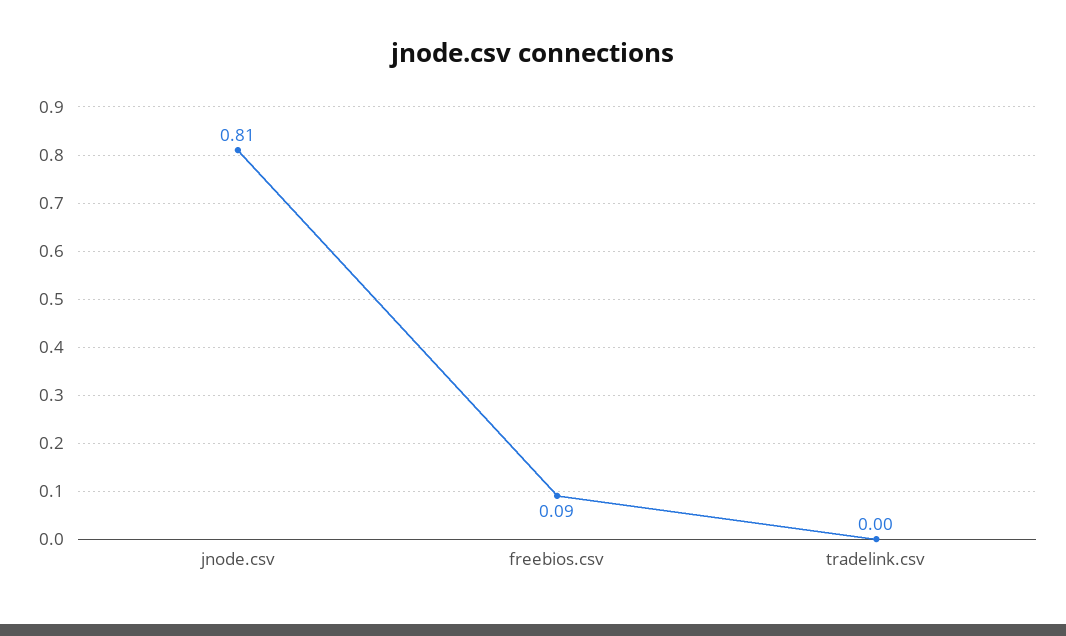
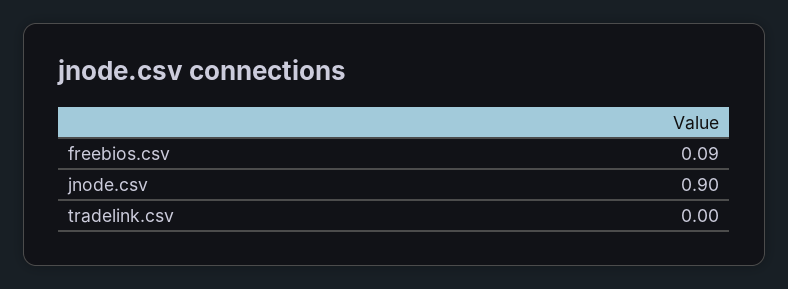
jnode.csv: 0.81 -> 0.9

